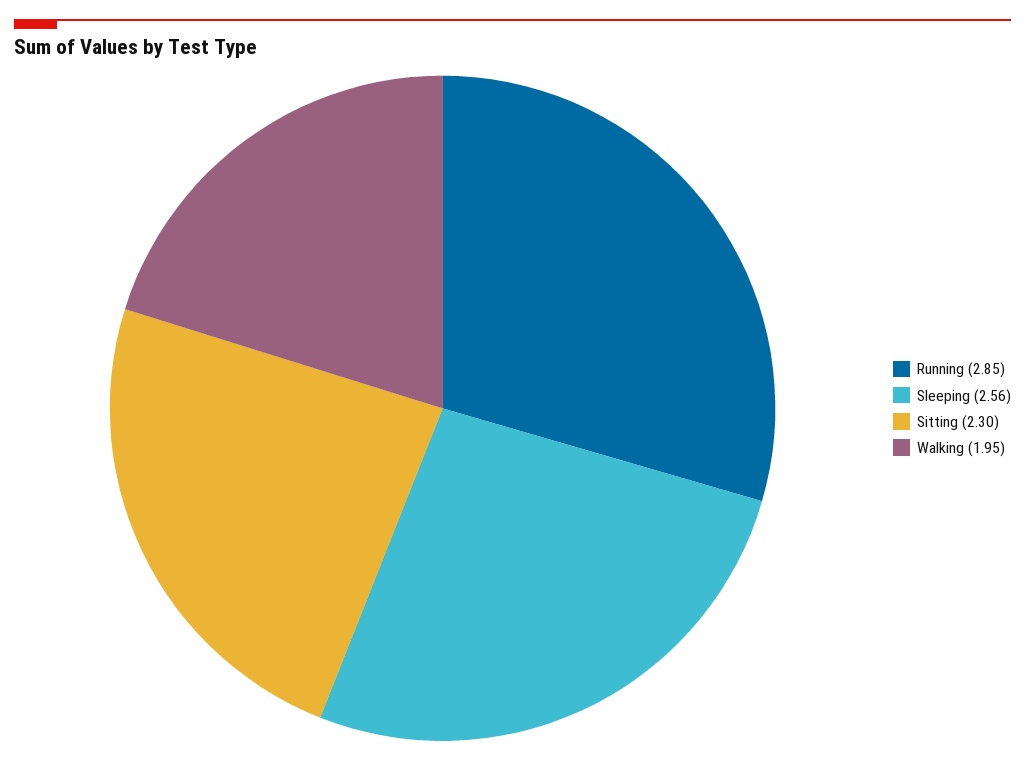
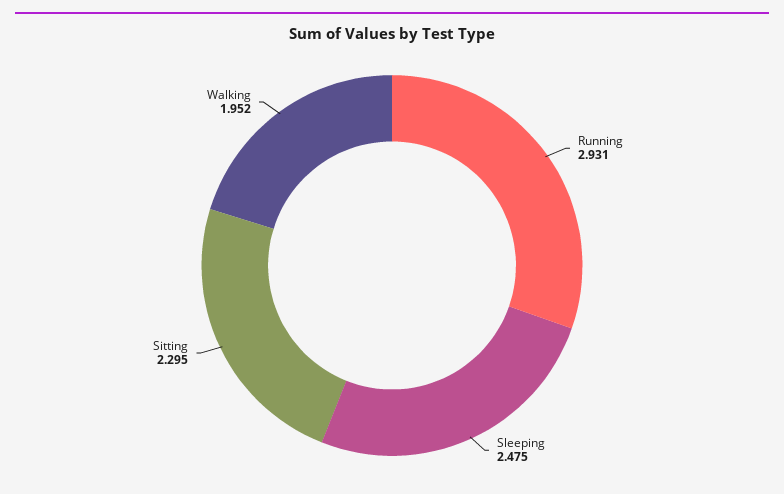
Running: 2.85 -> 2.931
Sleeping: 2.56 -> 2.475

